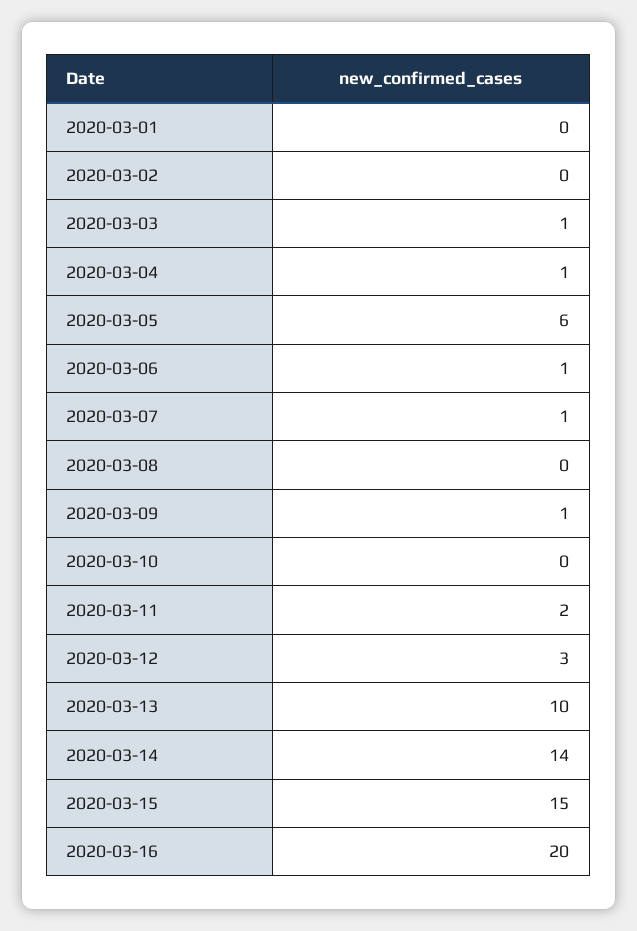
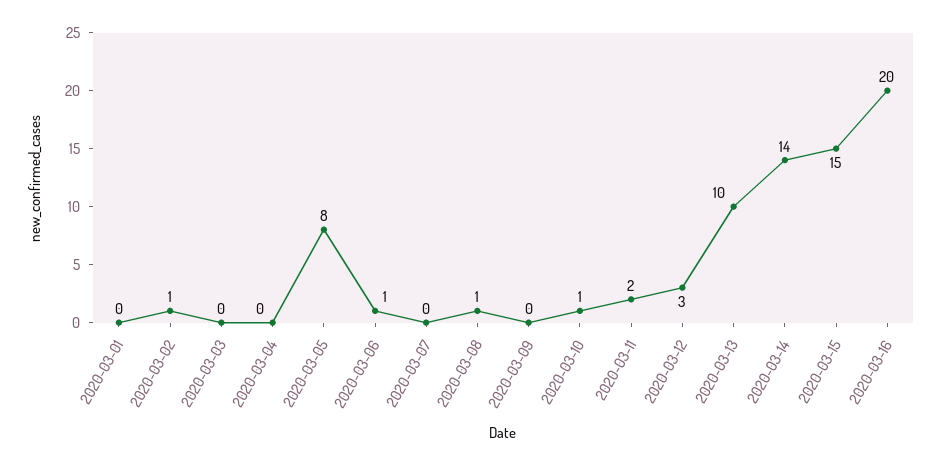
2020-03-02: 0 -> 1
2020-03-03: 1 -> 0
2020-03-04: 1 -> 0
2020-03-05: 6 -> 8
2020-03-07: 1 -> 0
2020-03-08: 0 -> 1
2020-03-09: 1 -> 0
2020-03-10: 0 -> 1

